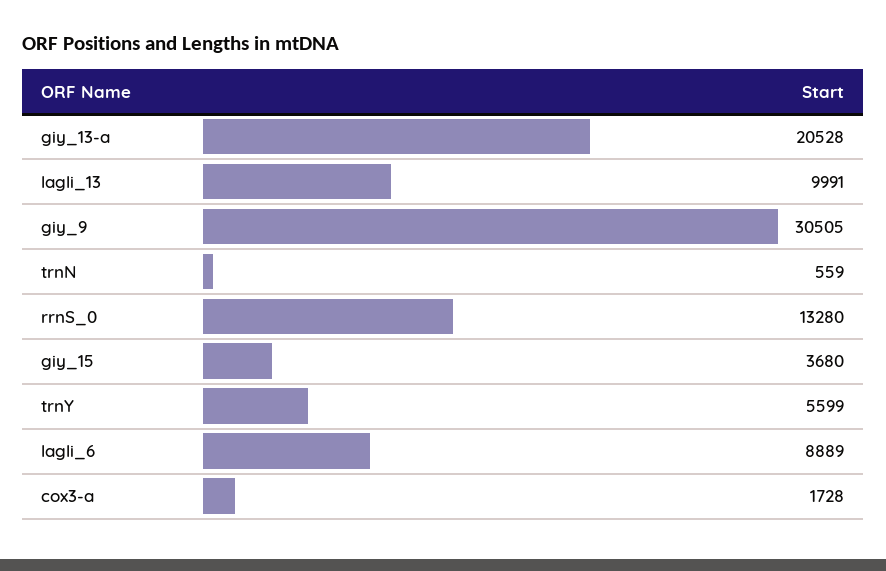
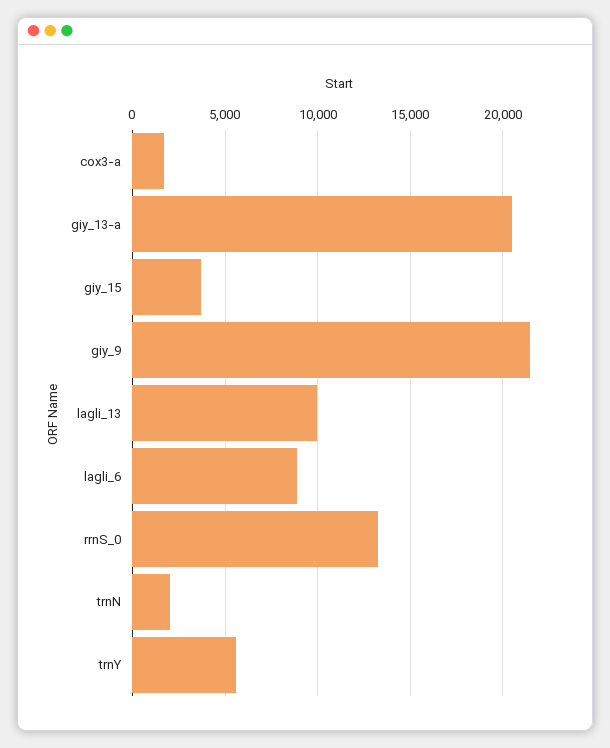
giy_9: 30505 -> 21500
trnN: 559 -> 2000

